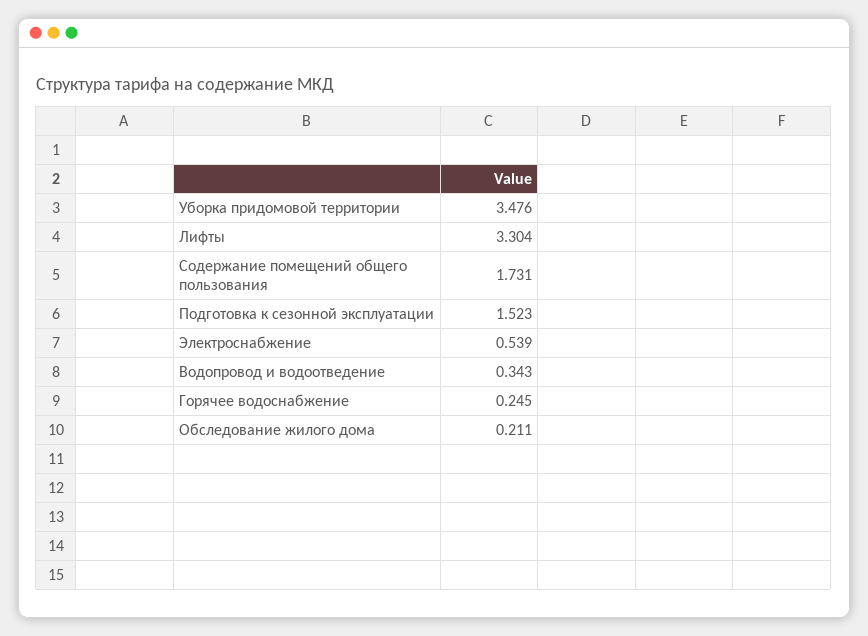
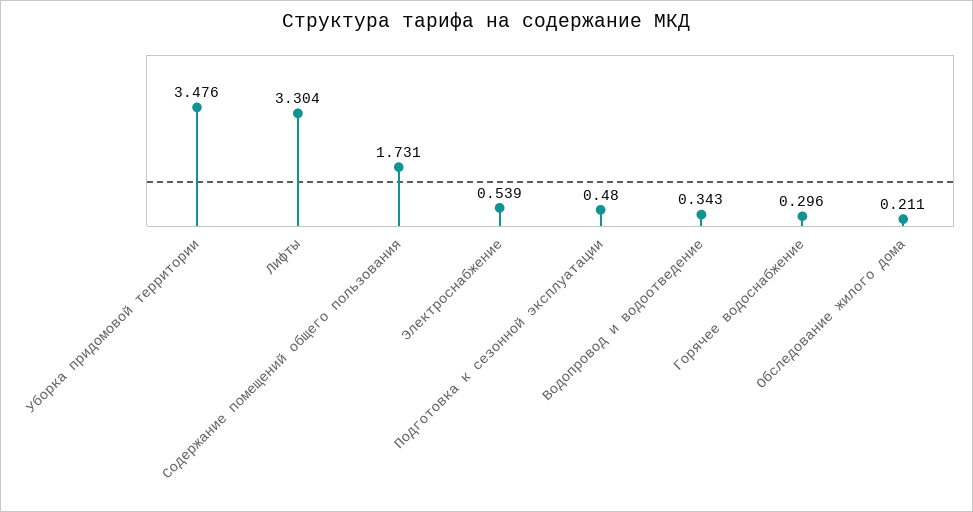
Подготовка к сезонной эксплуатации: 1.523 -> 0.48
Горячее водоснабжение: 0.245 -> 0.296

